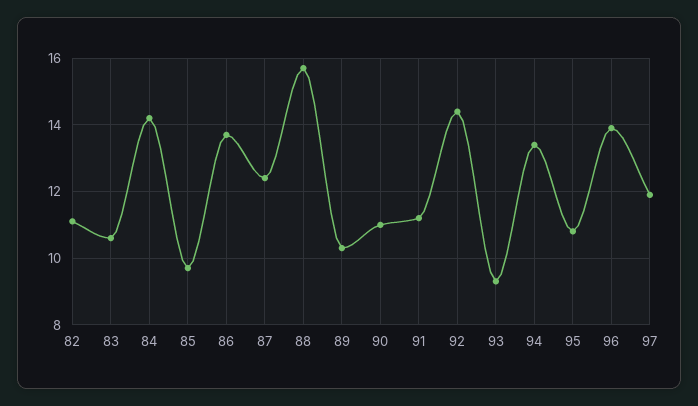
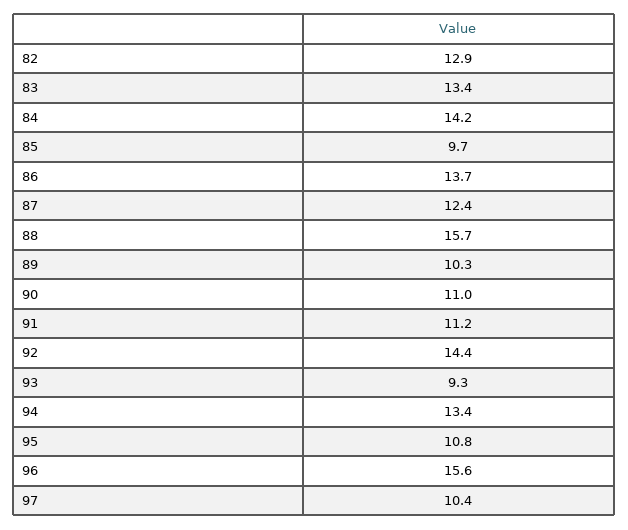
82: 11 -> 12.9
83: 10.5 -> 13.4
96: 14 -> 15.6
97: 12 -> 10.4

